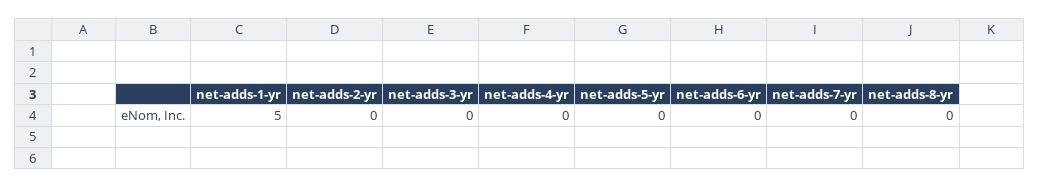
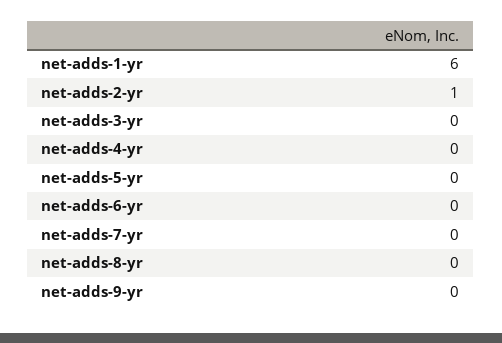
net-adds-1-yr: 5 -> 6
net-adds-2-yr: 0 -> 1
net-adds-9-yr: none -> 0

